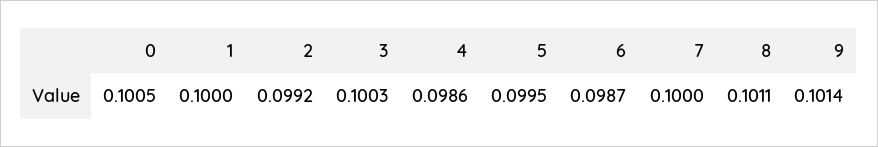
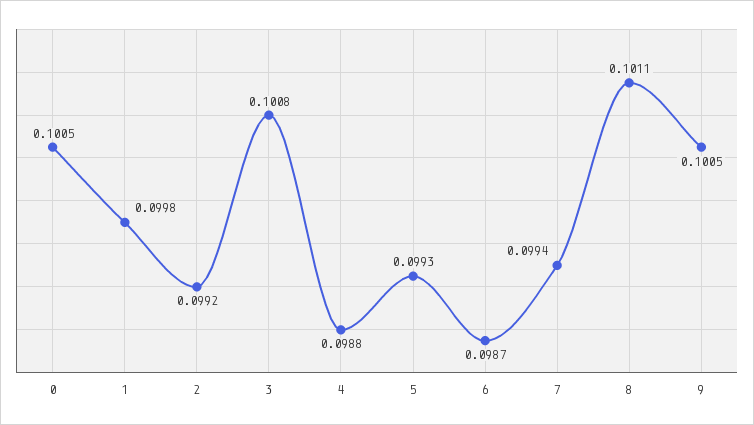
1: 0.1 -> 0.0998
3: 0.1003 -> 0.1008
4: 0.0986 -> 0.0988
5: 0.0995 -> 0.0993
7: 0.1 -> 0.0994
9: 0.1014 -> 0.1005

